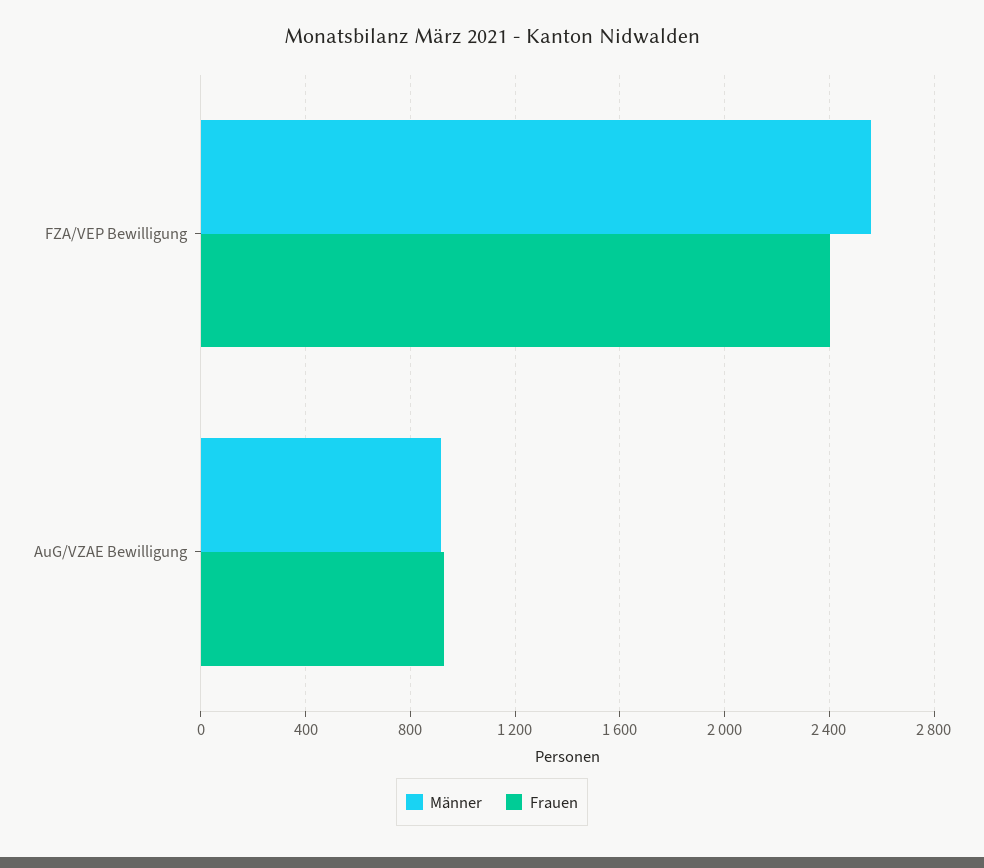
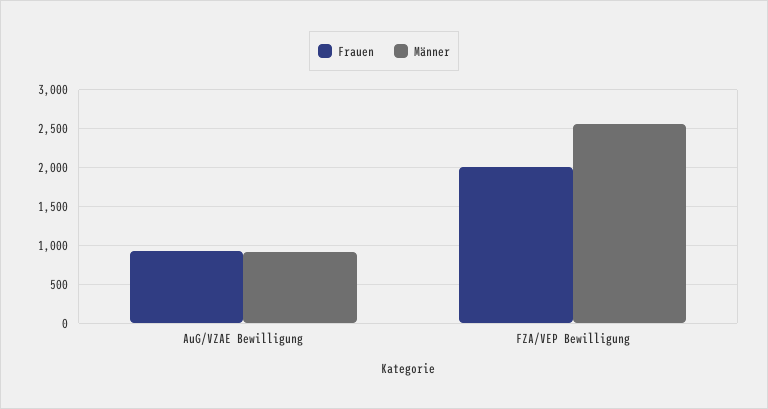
Frauen, FZA/VEP Bewilligung: 2400 -> 2000

